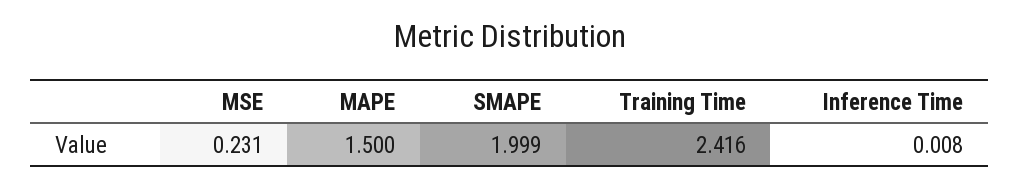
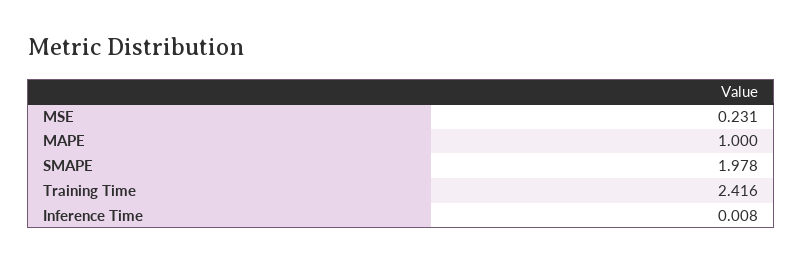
MAPE: 1.5 -> 1
SMAPE: 1.999 -> 1.978

